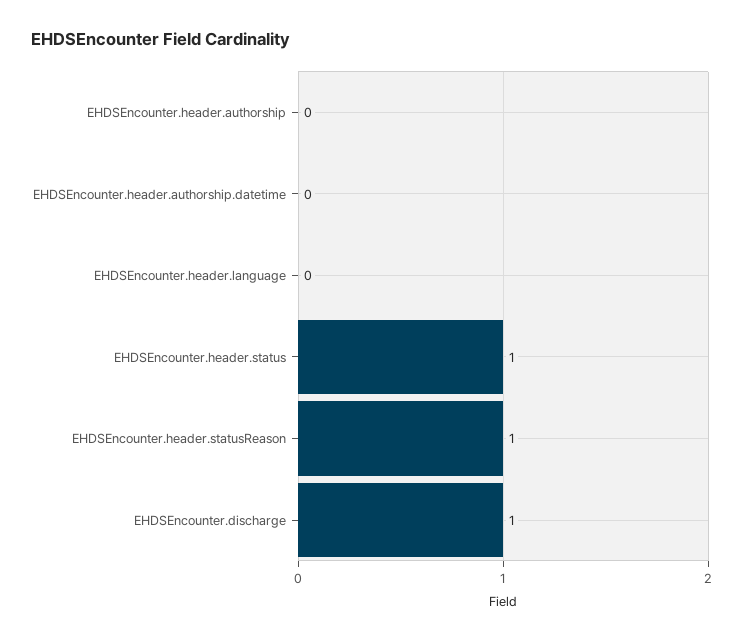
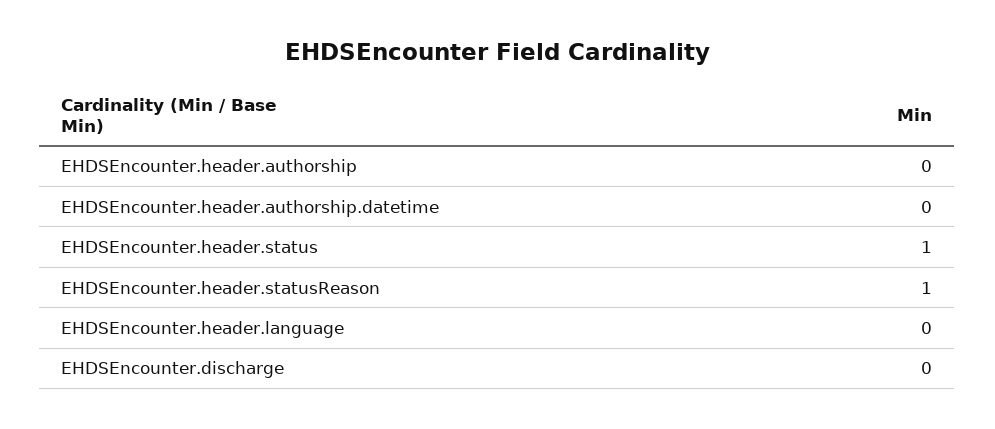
EHDSEncounter.discharge: 1 -> 0

